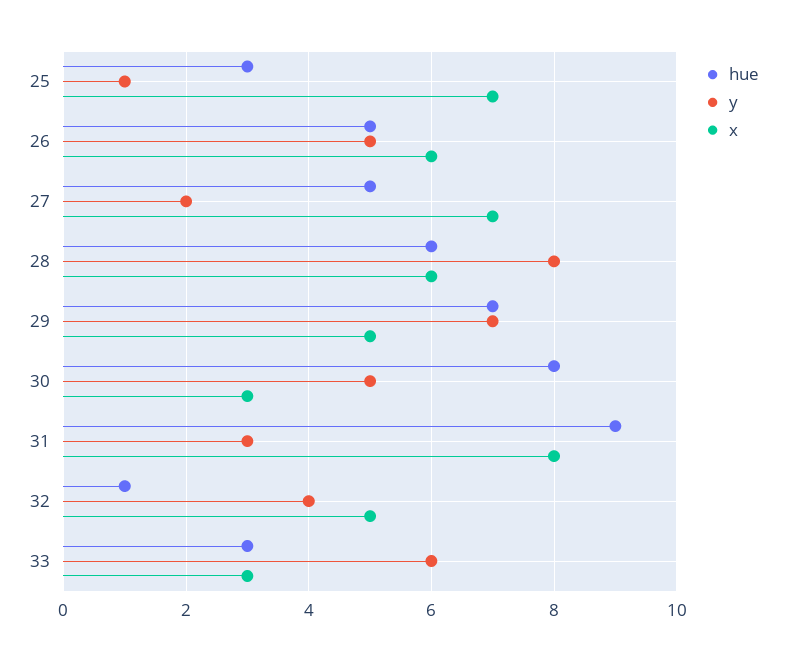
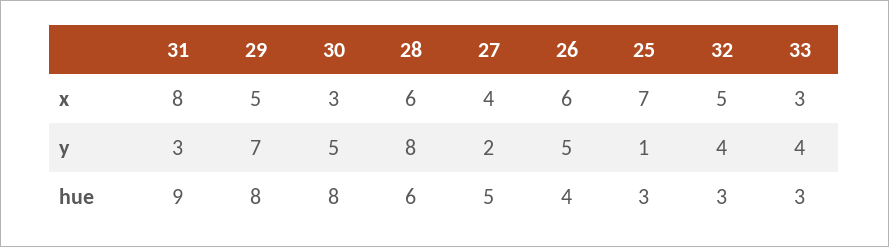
hue, 26: 5 -> 4
x, 27: 7 -> 4
hue, 29: 7 -> 8
hue, 32: 1 -> 3
y, 33: 6 -> 4

